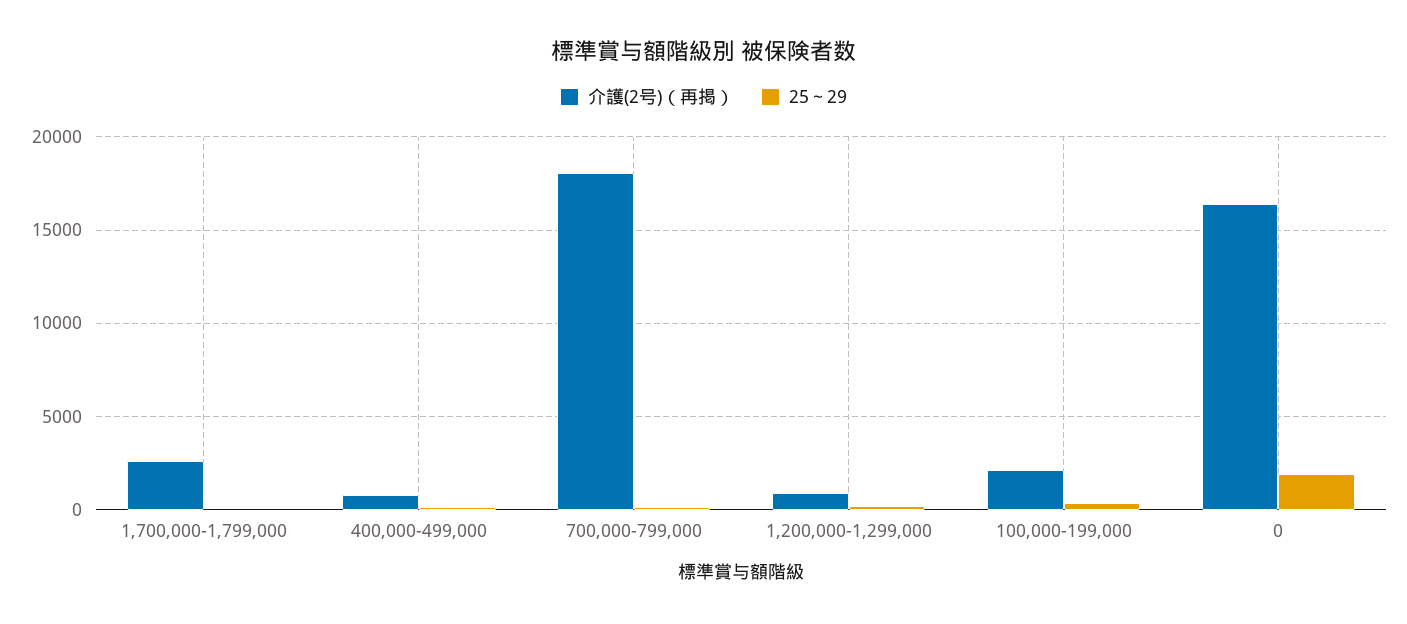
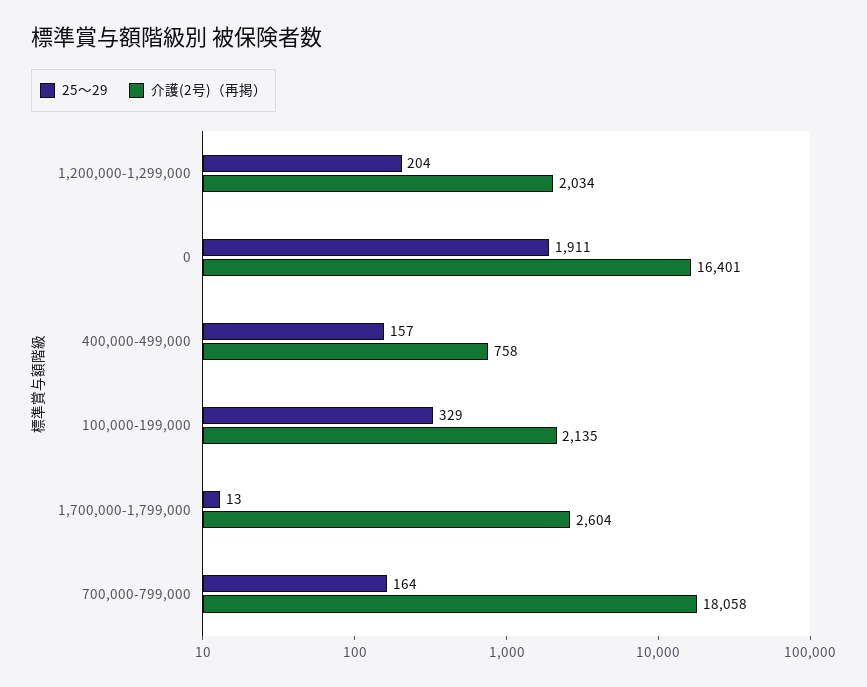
介護(2号)（再掲）, 1,200,000-1,299,000: 1000 -> 2034

